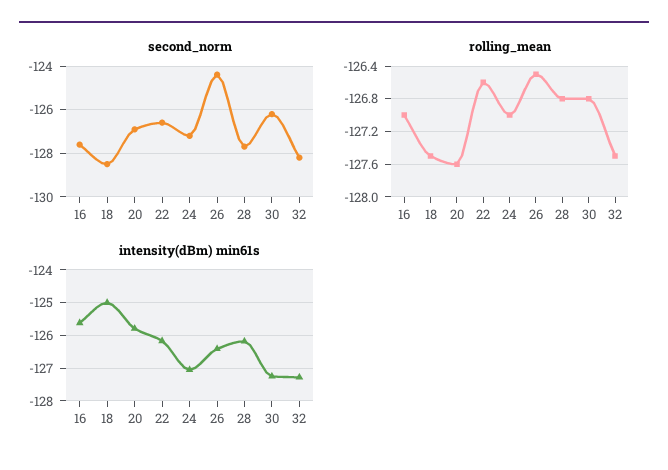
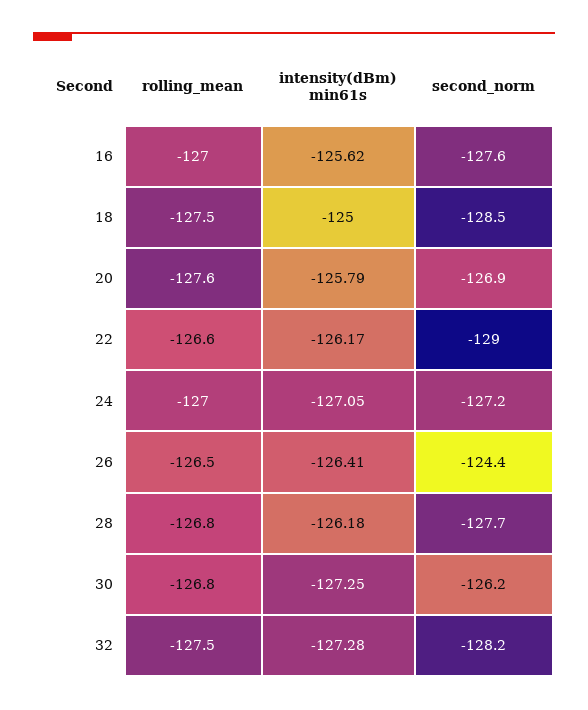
second_norm, 22: -126.5 -> -129

